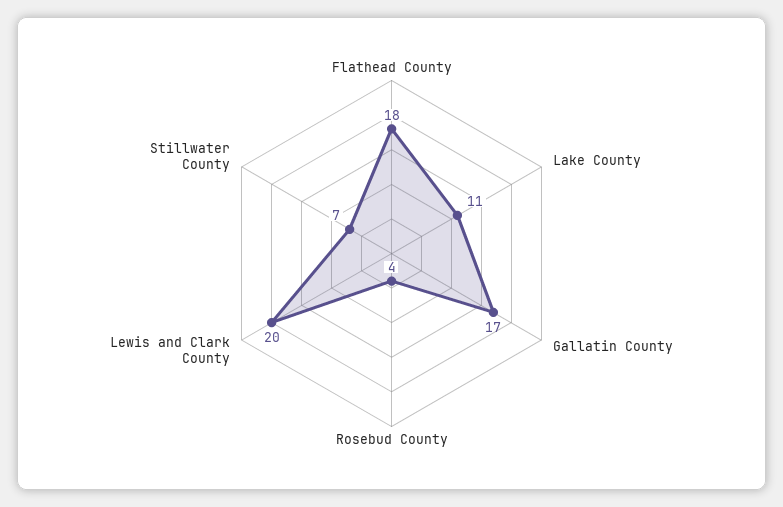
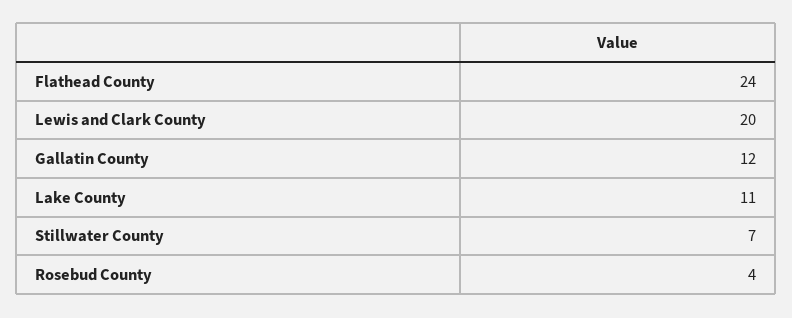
Flathead County: 18 -> 24
Gallatin County: 17 -> 12

